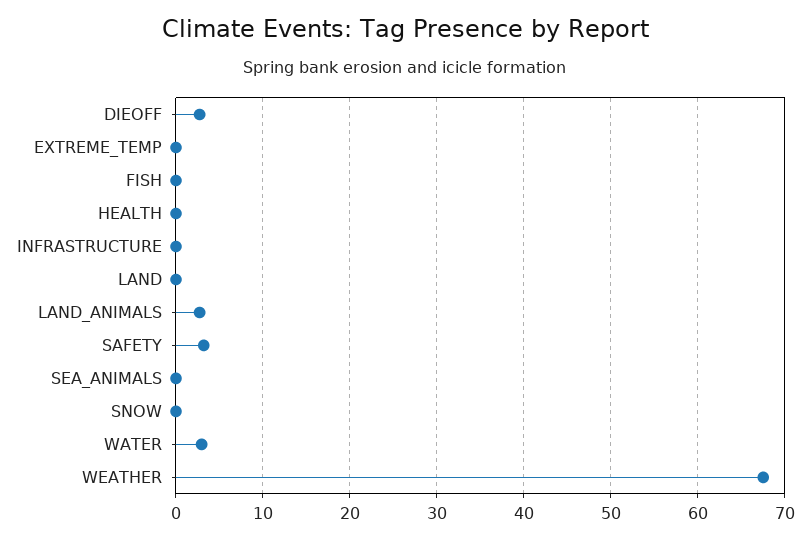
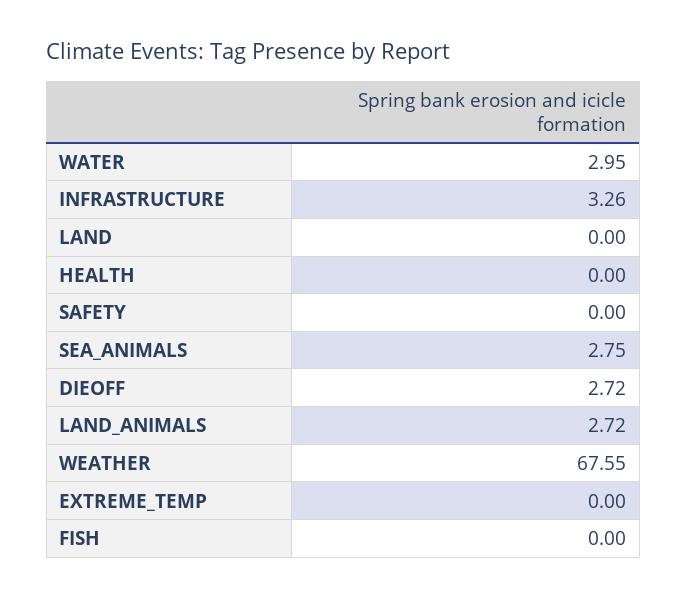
INFRASTRUCTURE: 0 -> 3.26
SAFETY: 3 -> 0
SEA_ANIMALS: 0 -> 2.75
SNOW: 0 -> none

